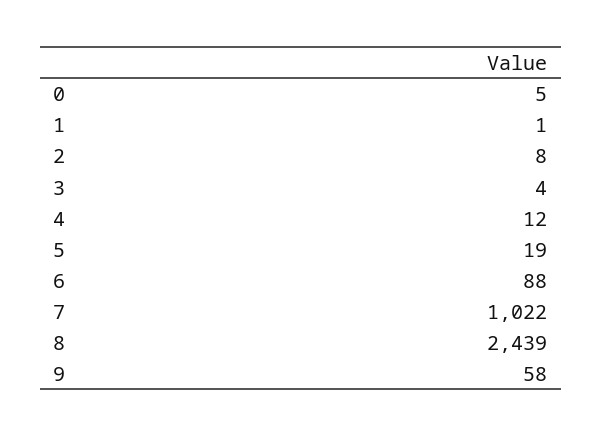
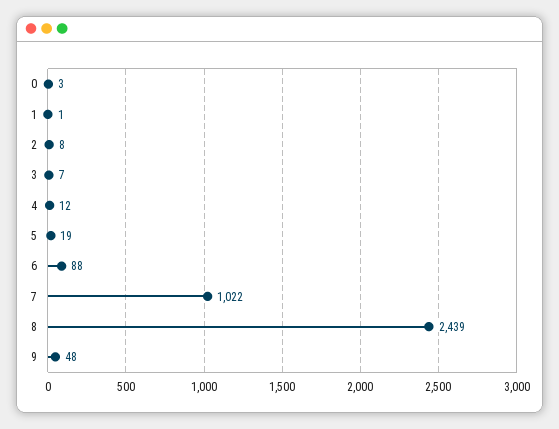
0: 5 -> 3
3: 4 -> 7
9: 58 -> 48

